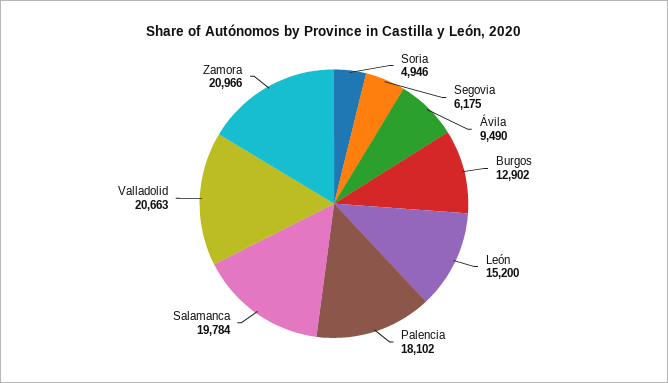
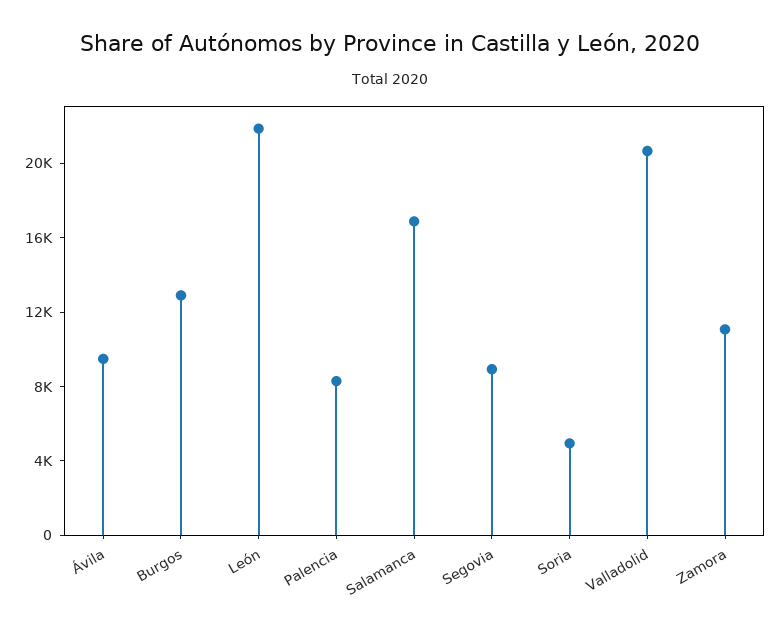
Segovia: 6175 -> 9000
León: 15200 -> 22000
Palencia: 18102 -> 8000
Salamanca: 19784 -> 17000
Zamora: 20966 -> 11000

